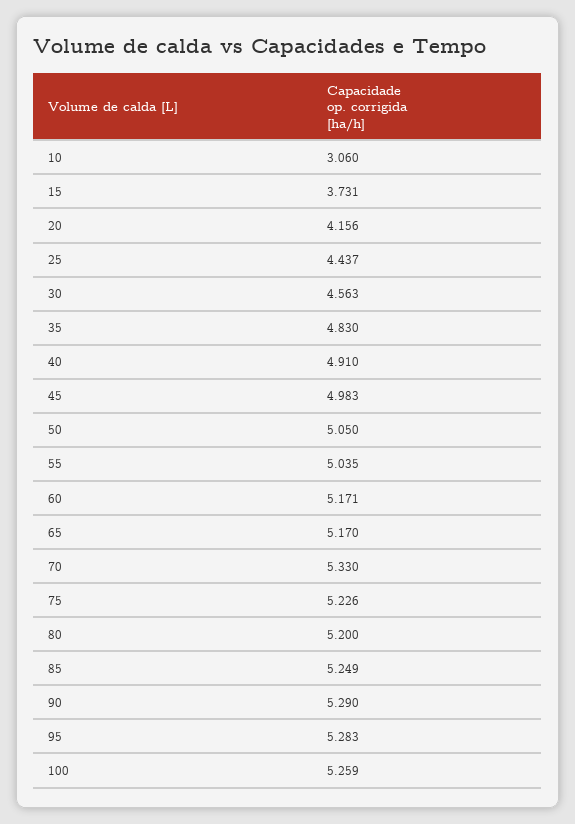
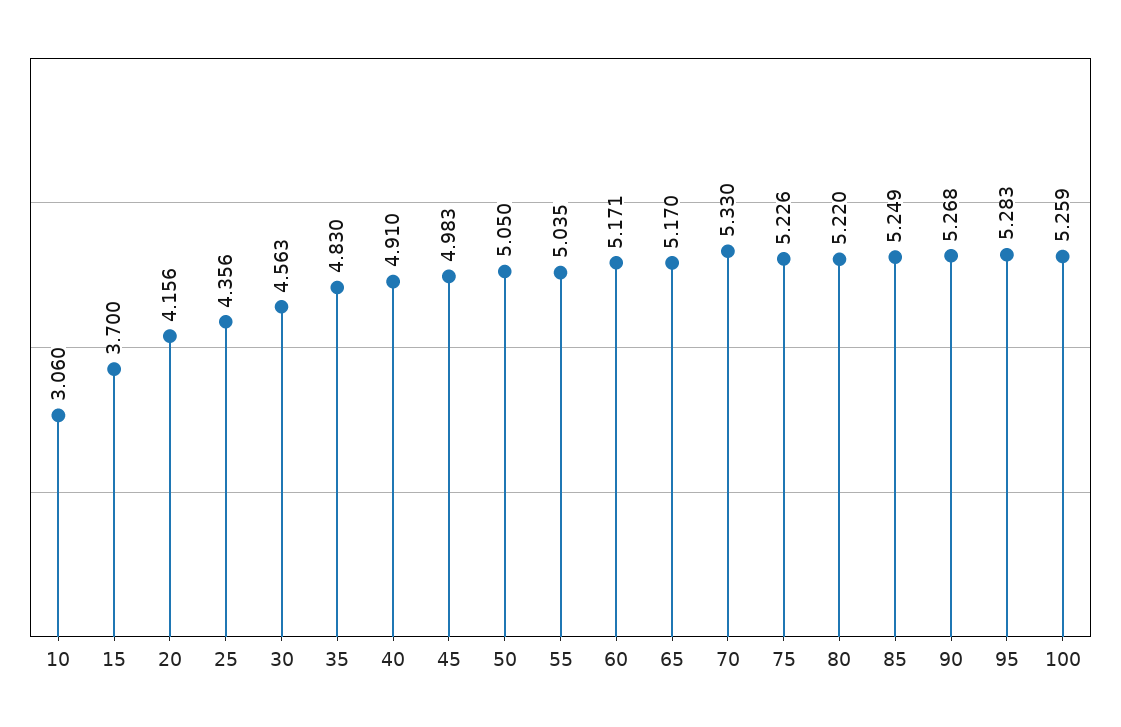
15: 3.731 -> 3.7
25: 4.437 -> 4.356
80: 5.2 -> 5.22
90: 5.29 -> 5.268

